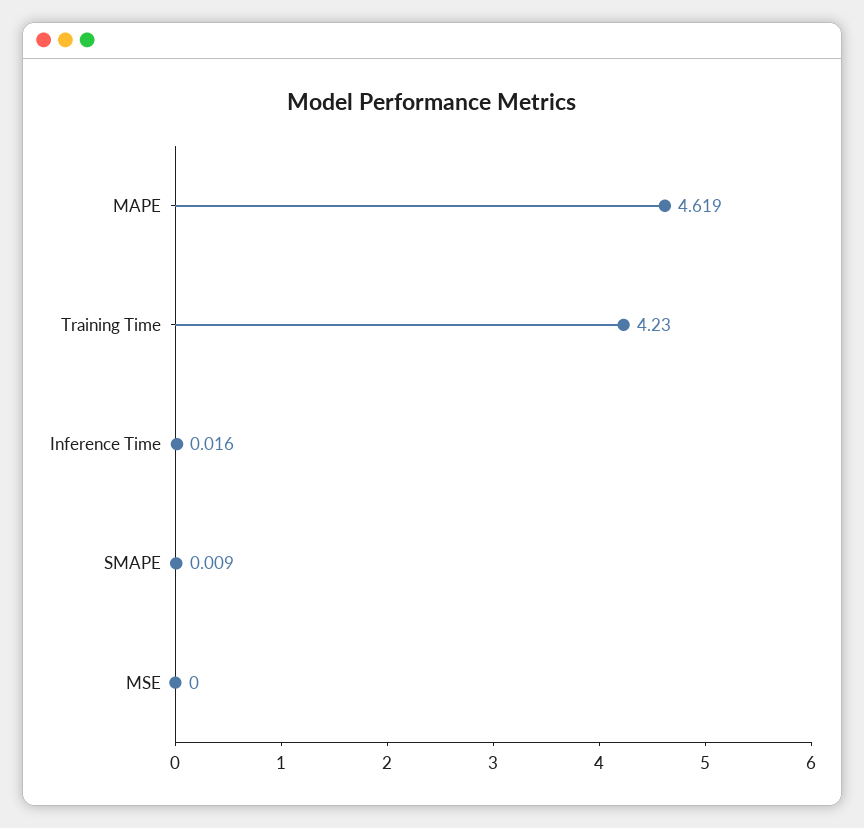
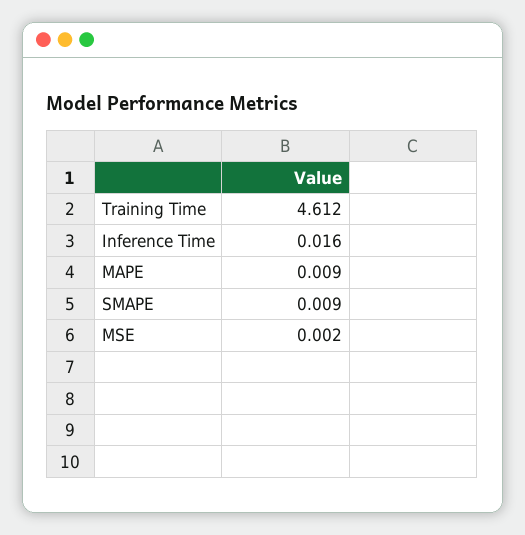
MAPE: 4.619 -> 0.009
Training Time: 4.23 -> 4.612
MSE: 0 -> 0.002

